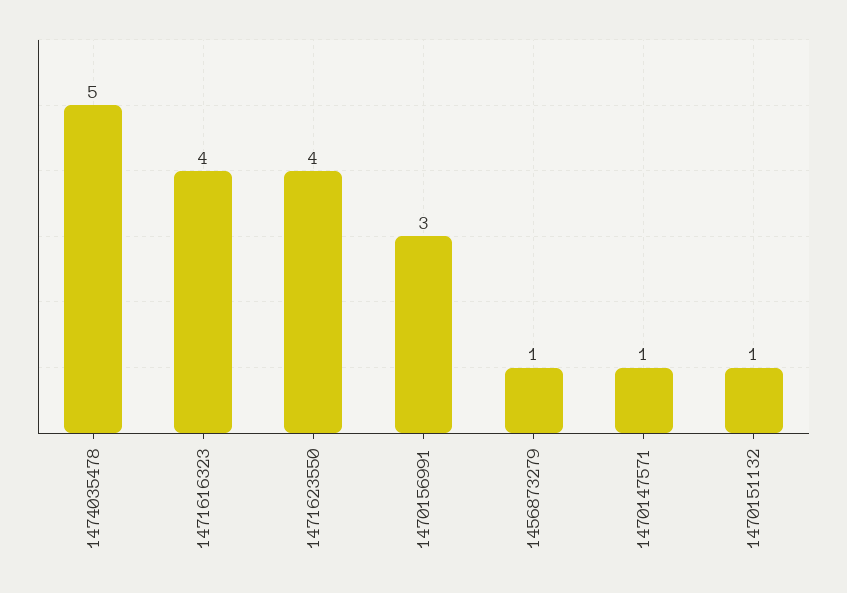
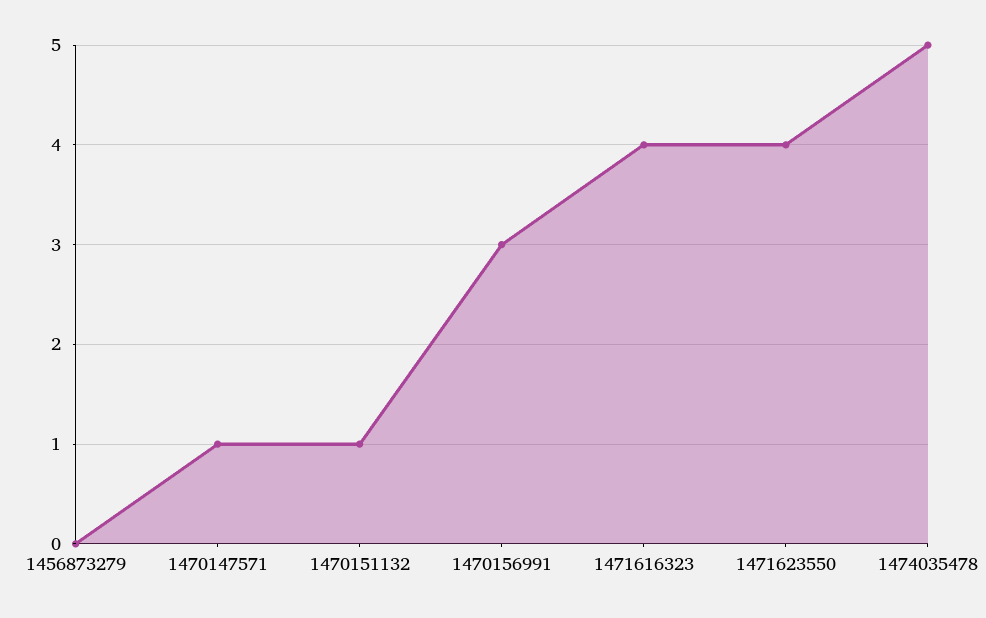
1456873279: 1 -> 0

